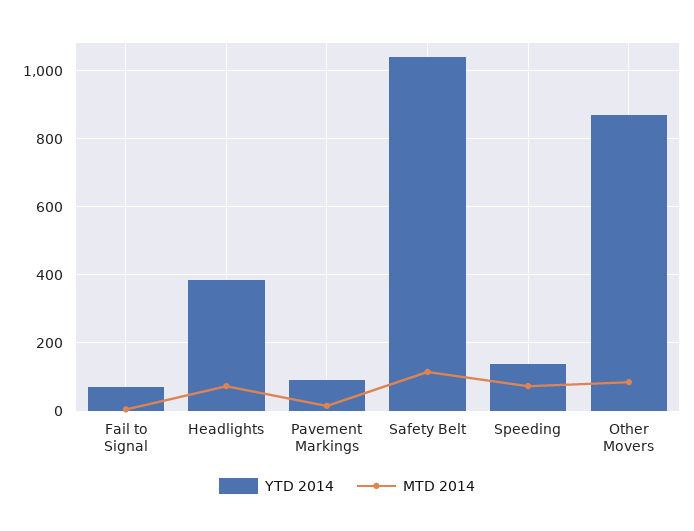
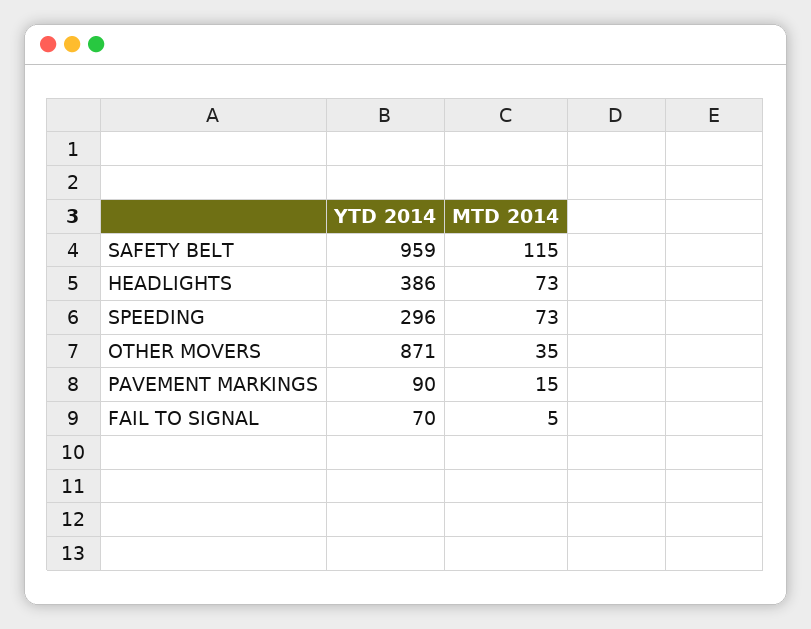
YTD 2014, Safety Belt: 1040 -> 959
YTD 2014, Speeding: 140 -> 296
MTD 2014, Other Movers: 80 -> 35

